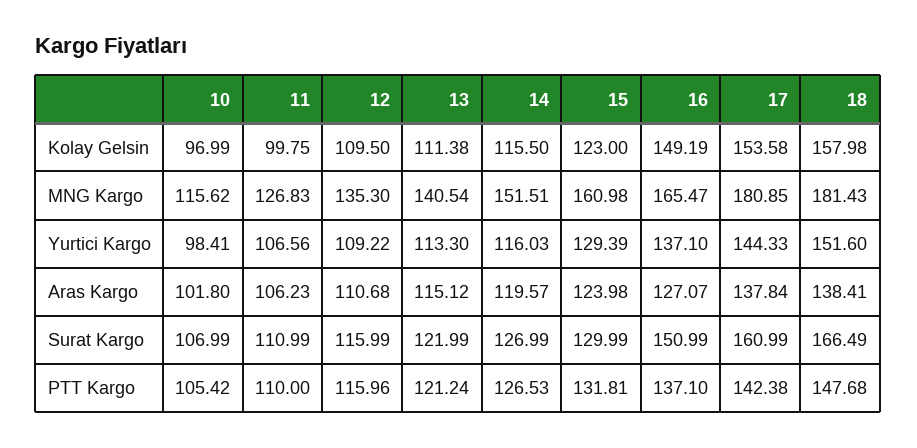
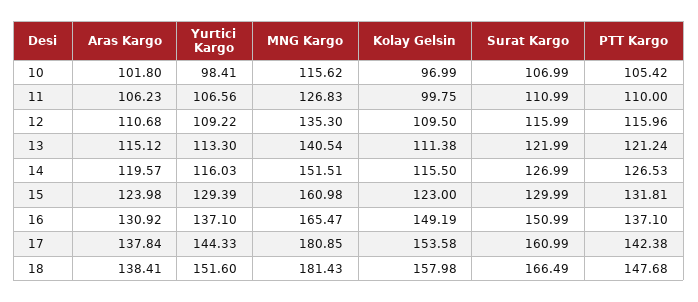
16, Aras Kargo: 127.07 -> 130.92

